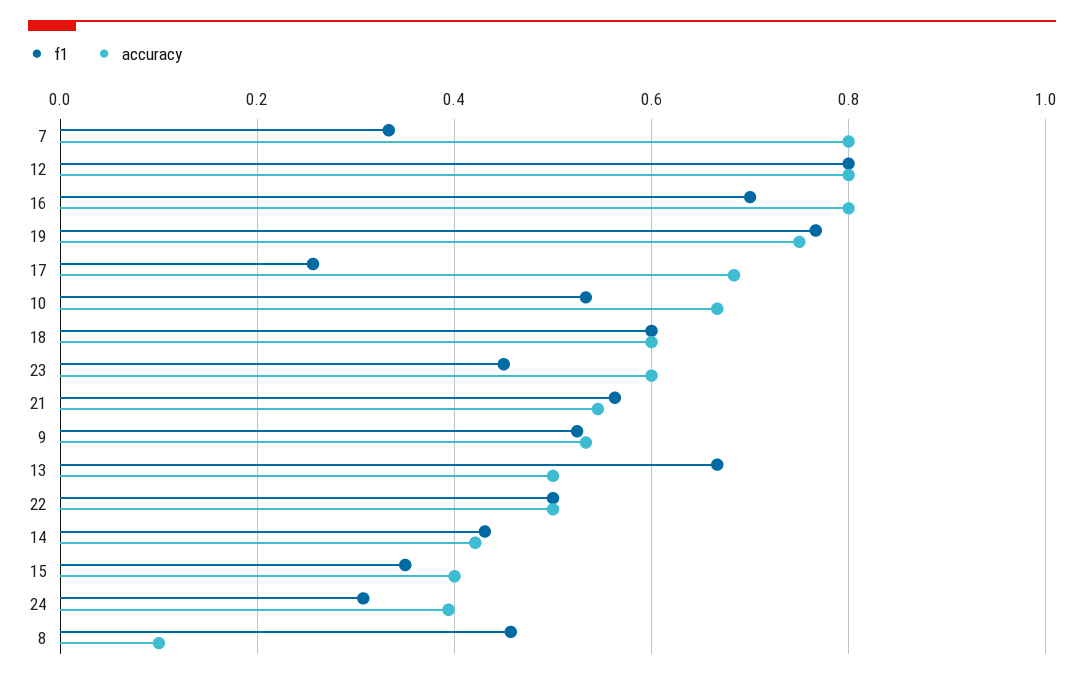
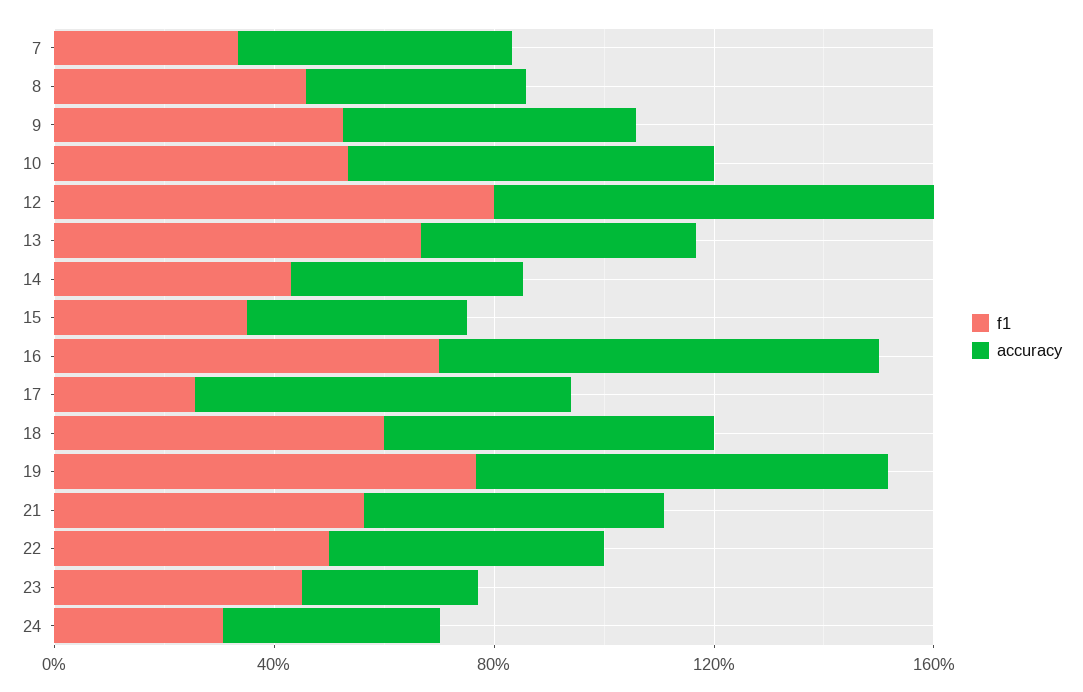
accuracy, 7: 0.8 -> 0.5
accuracy, 23: 0.6 -> 0.3
accuracy, 8: 0.1 -> 0.4

